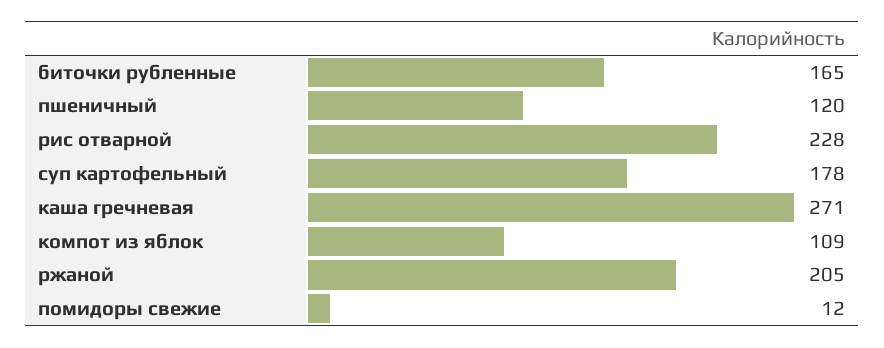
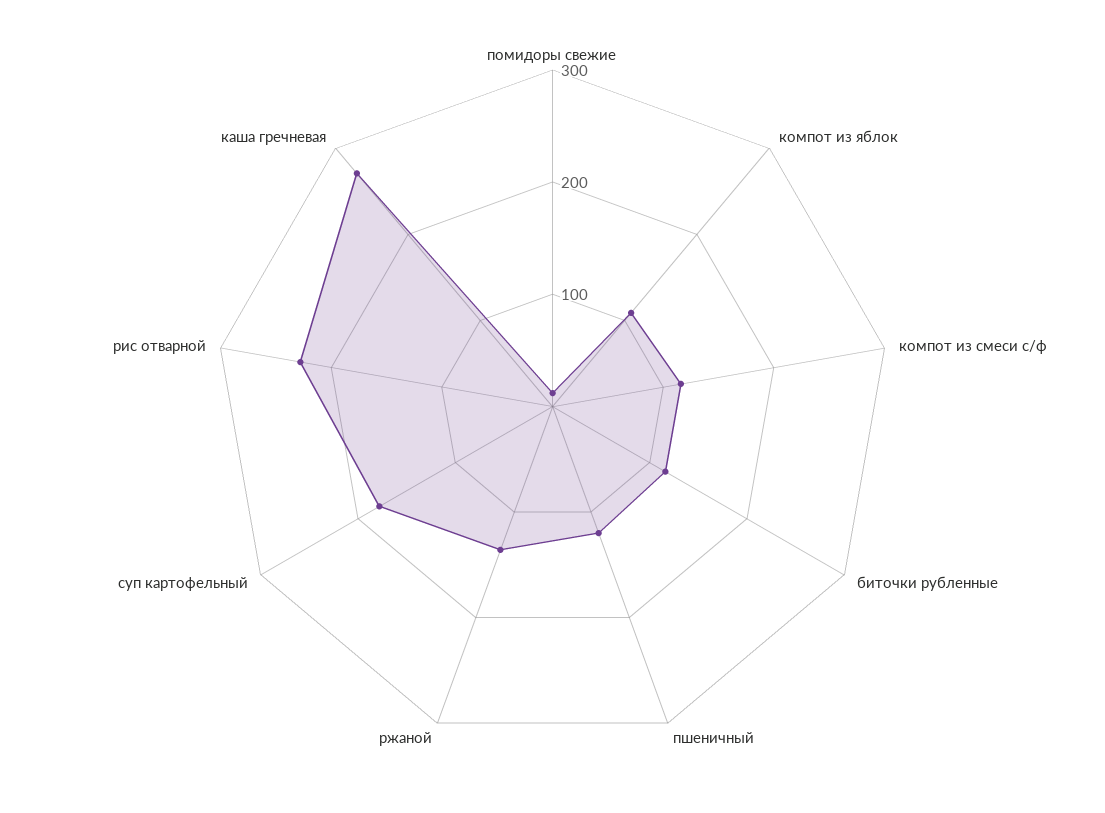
биточки рубленные: 165 -> 120
ржаной: 205 -> 140
компот из смеси с/ф: none -> 120

